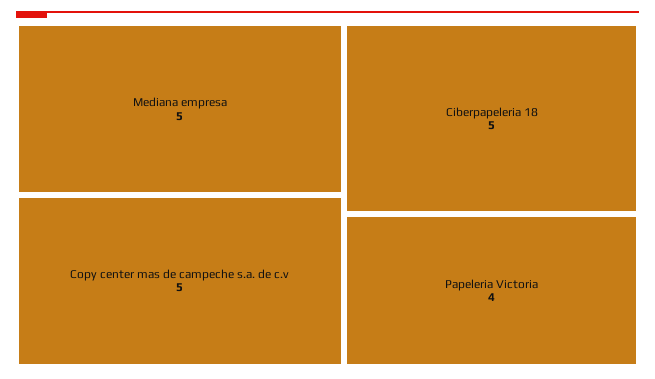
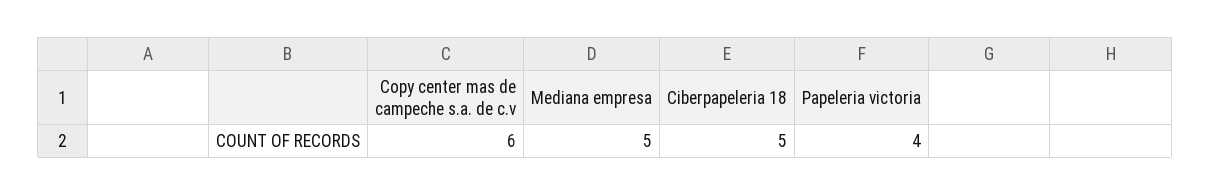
Copy center mas de campeche s.a. de c.v: 5 -> 6

